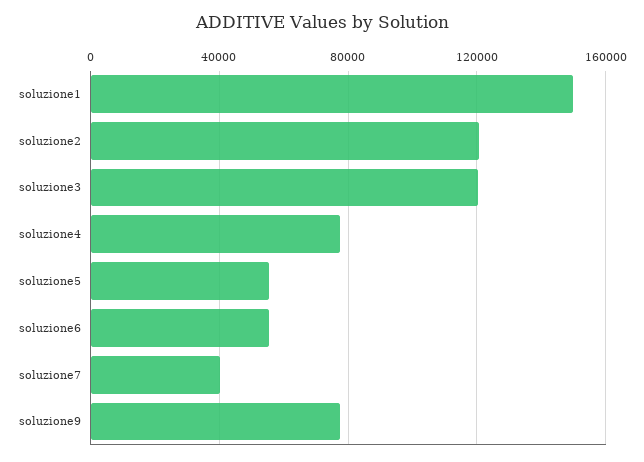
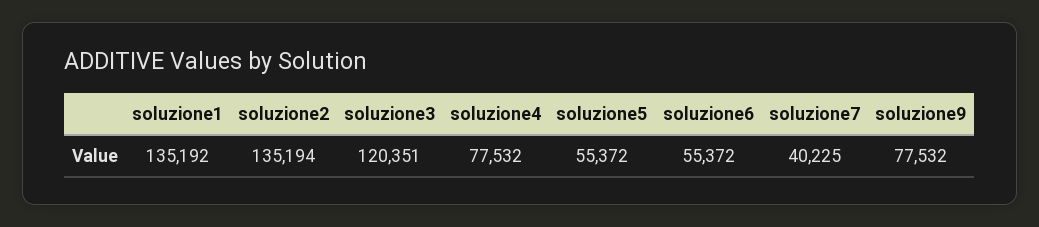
soluzione1: 150000 -> 135192
soluzione2: 120000 -> 135194

